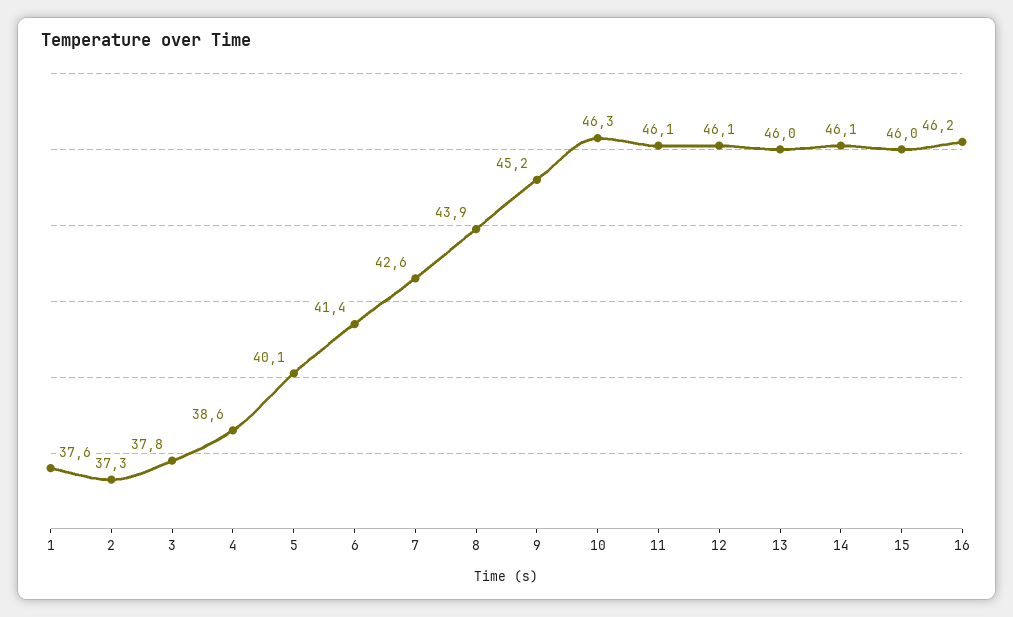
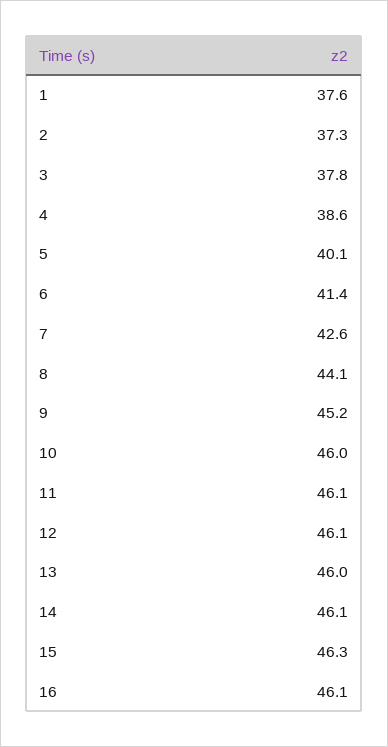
8: 43.9 -> 44.1
10: 46.3 -> 46
15: 46 -> 46.3
16: 46.2 -> 46.1

